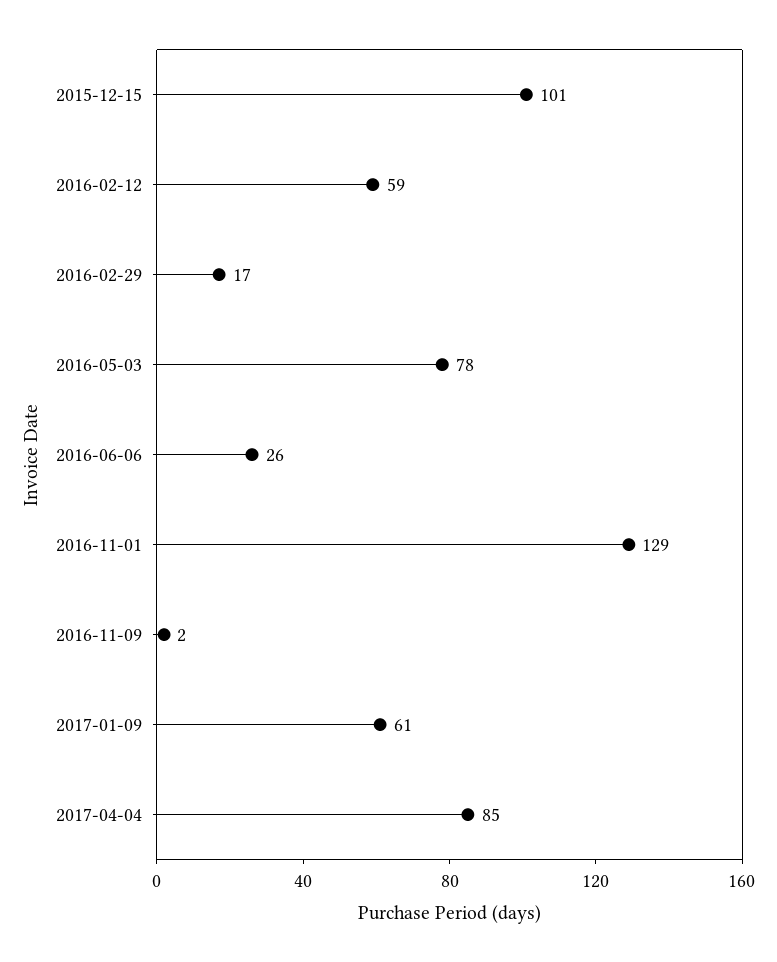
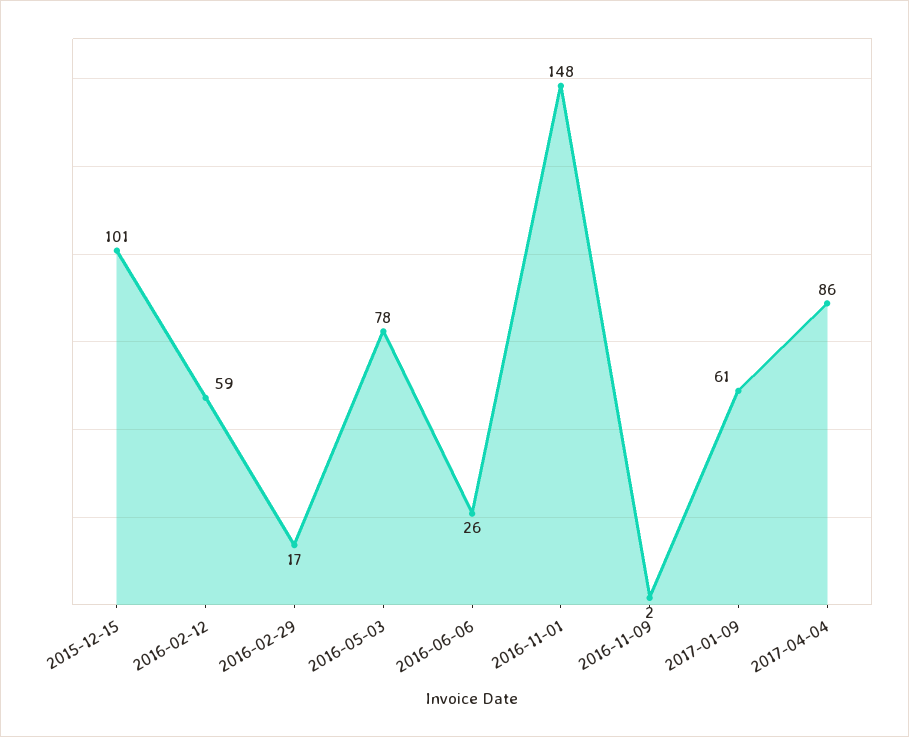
2016-11-01: 129 -> 148
2017-04-04: 85 -> 86

